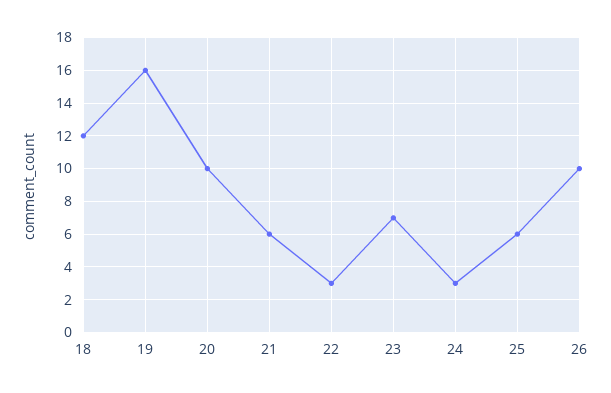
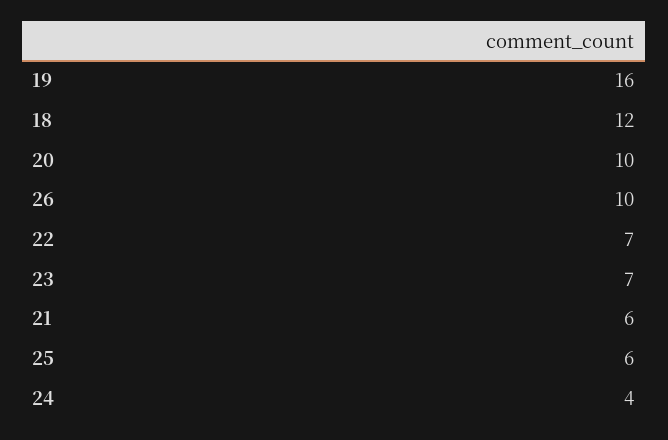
22: 3 -> 7
24: 3 -> 4

